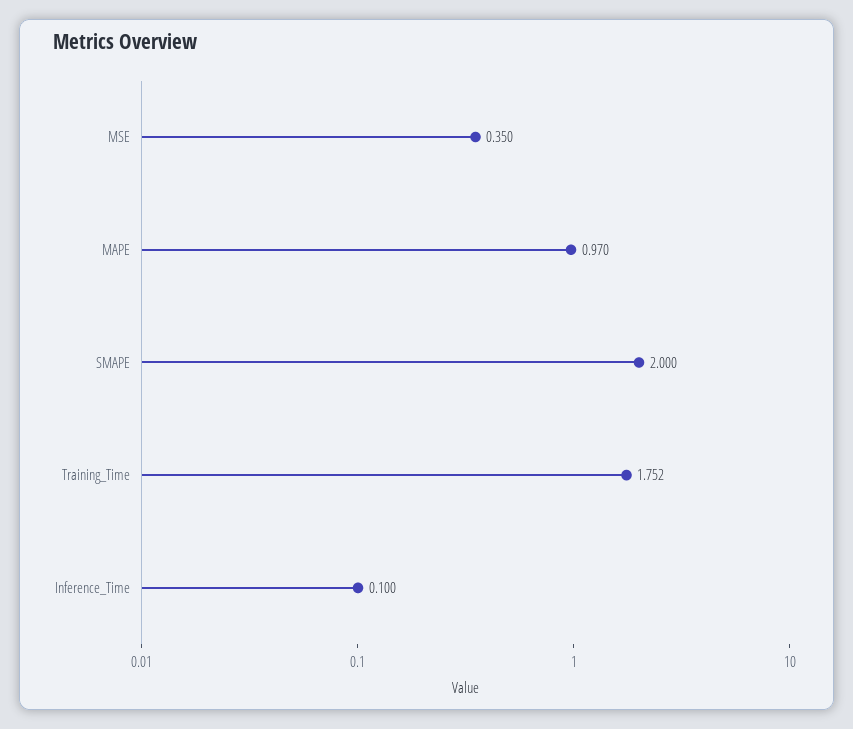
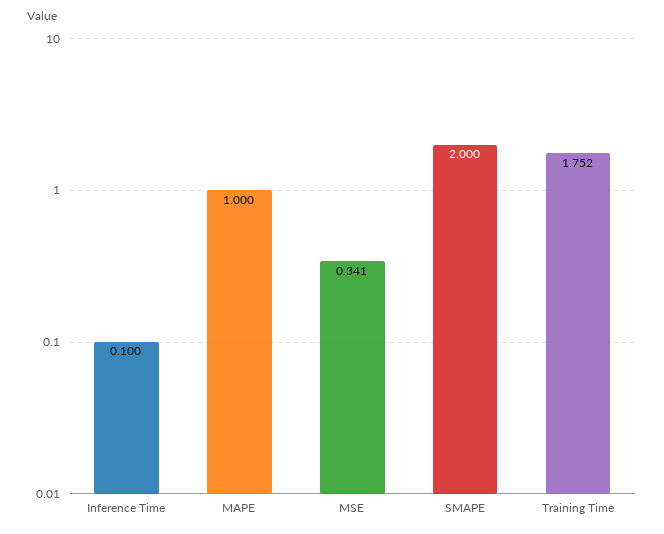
MSE: 0.35 -> 0.341
MAPE: 0.97 -> 1

